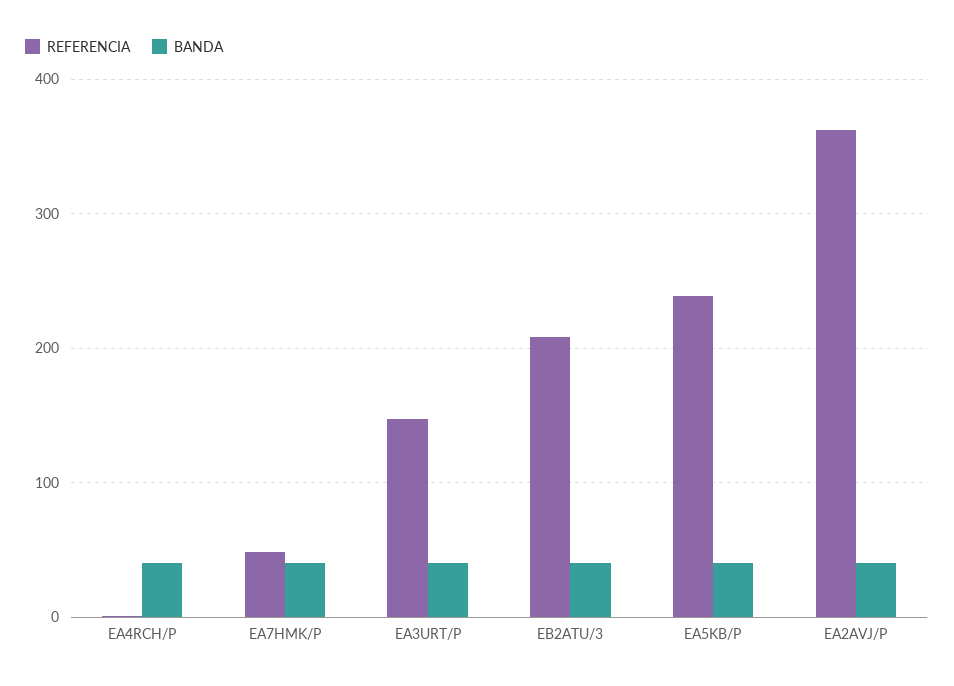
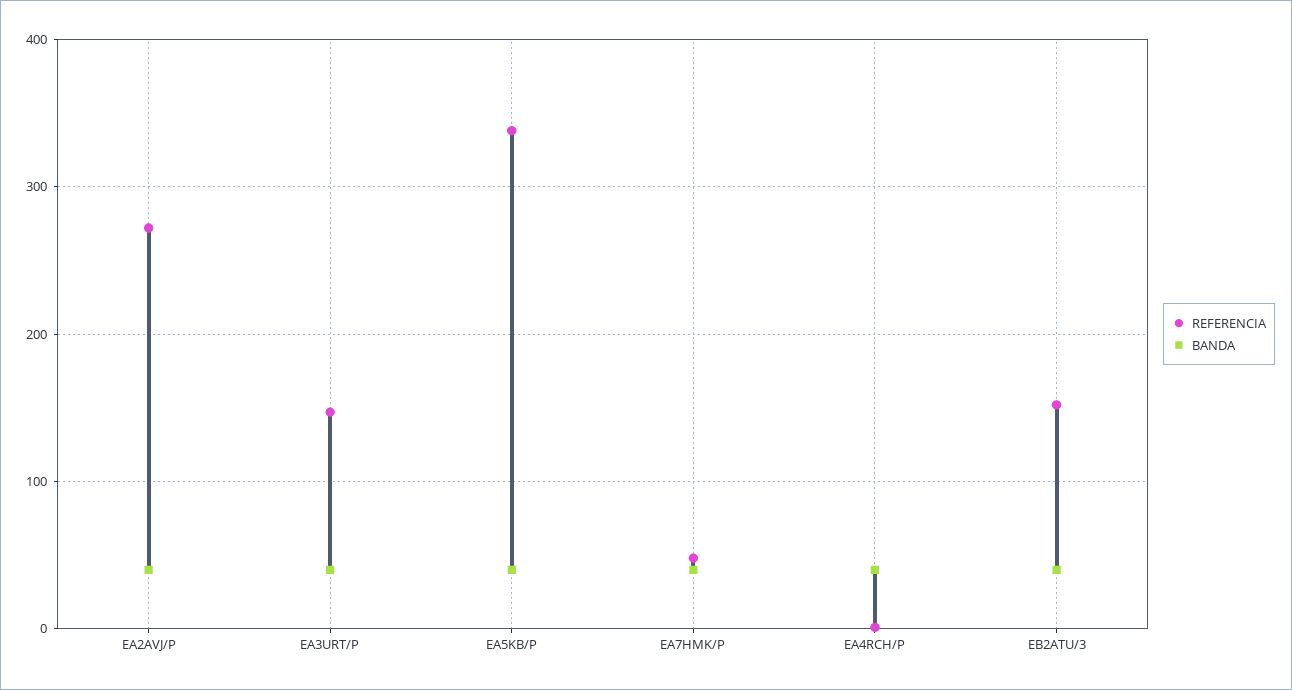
REFERENCIA, EB2ATU/3: 210 -> 150
REFERENCIA, EA5KB/P: 240 -> 340
REFERENCIA, EA2AVJ/P: 360 -> 270

